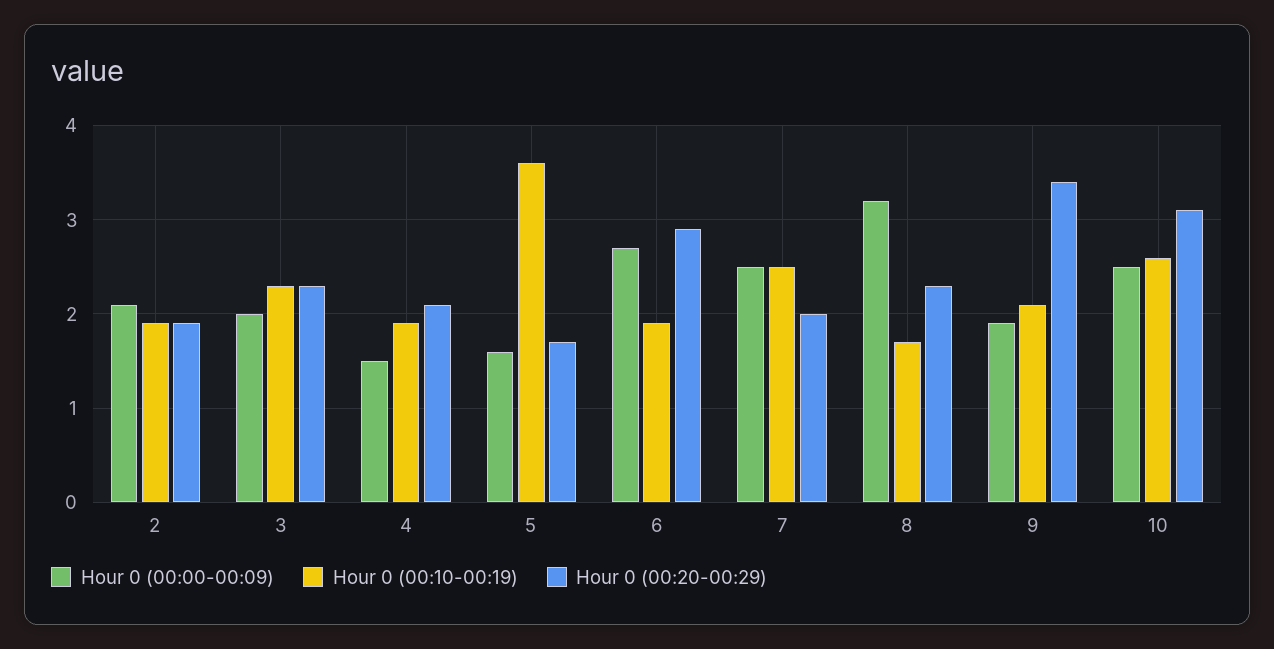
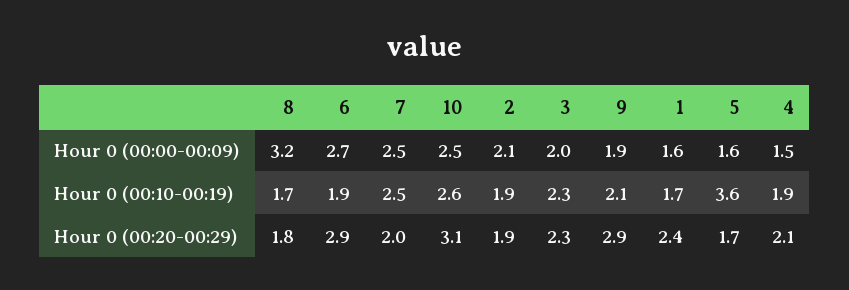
Hour 0 (00:20-00:29), 8: 2.3 -> 1.8
Hour 0 (00:20-00:29), 9: 3.4 -> 2.9
Hour 0 (00:00-00:09), 1: none -> 1.6
Hour 0 (00:10-00:19), 1: none -> 1.7
Hour 0 (00:20-00:29), 1: none -> 2.4

